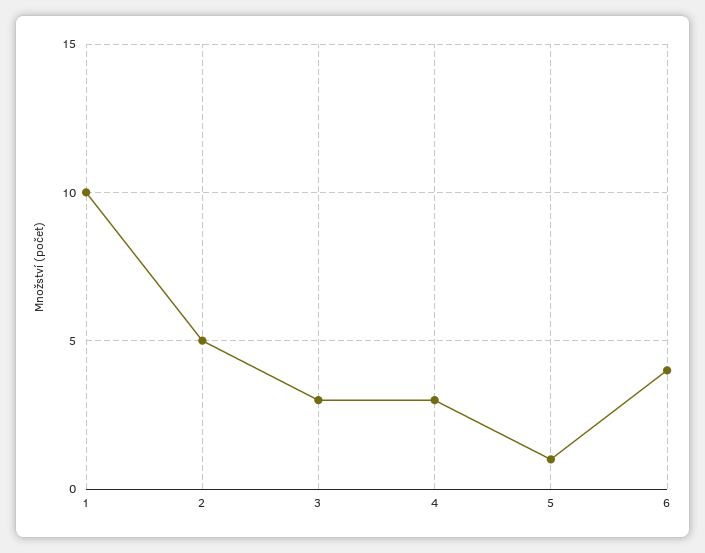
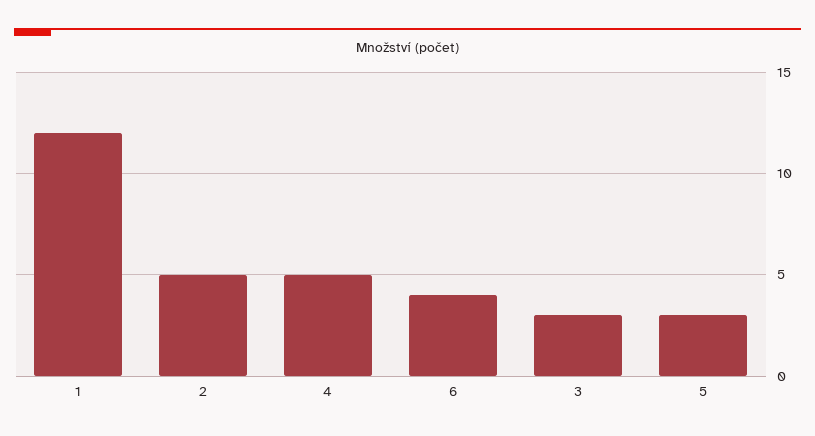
1: 10 -> 12
4: 3 -> 5
5: 1 -> 3

